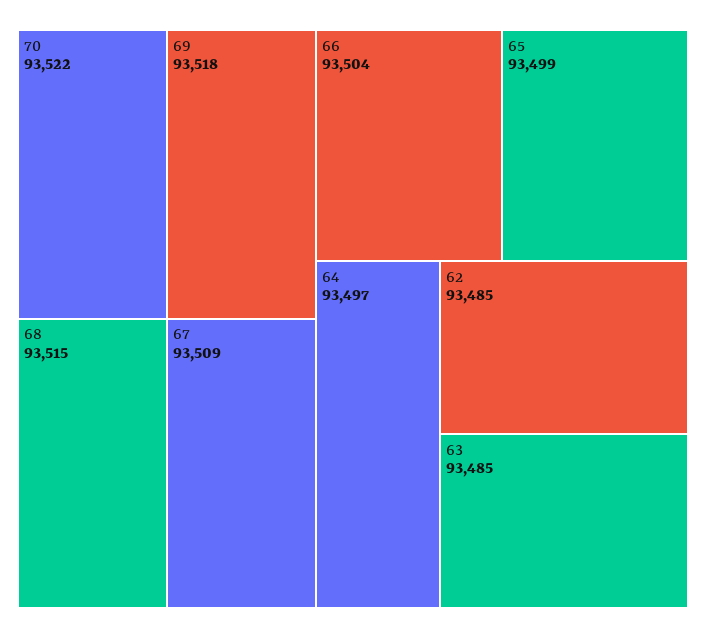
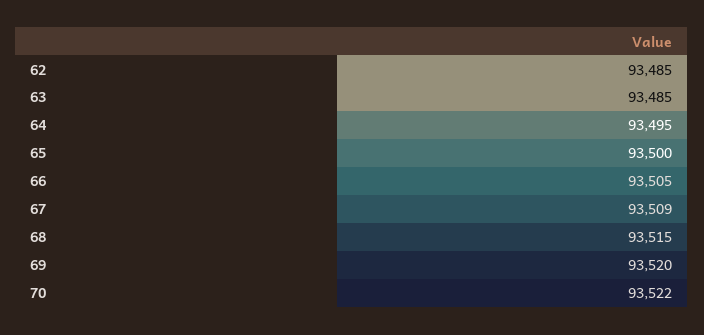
69: 93518 -> 93520
66: 93504 -> 93505
65: 93499 -> 93500
64: 93497 -> 93495

